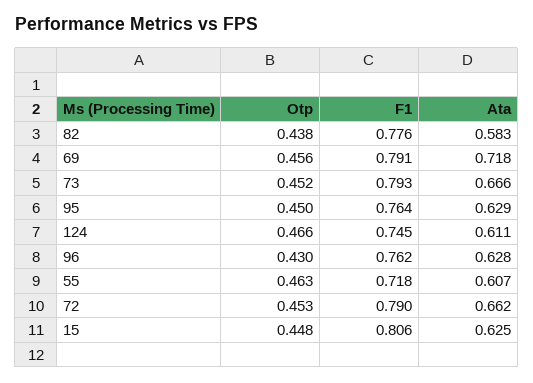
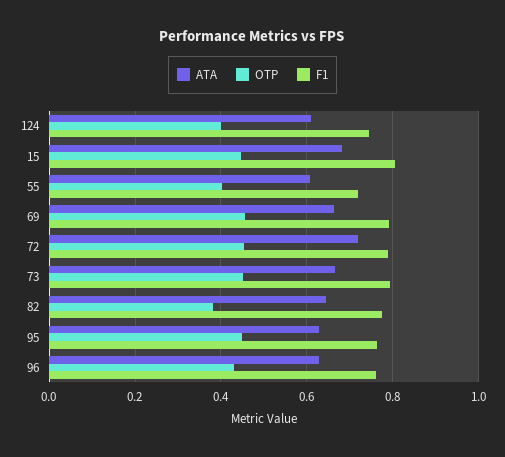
Otp, 82: 0.438 -> 0.38
Ata, 82: 0.583 -> 0.64
Ata, 69: 0.718 -> 0.66
Otp, 124: 0.466 -> 0.4
Otp, 55: 0.463 -> 0.4
Ata, 72: 0.662 -> 0.72
Ata, 15: 0.625 -> 0.68

